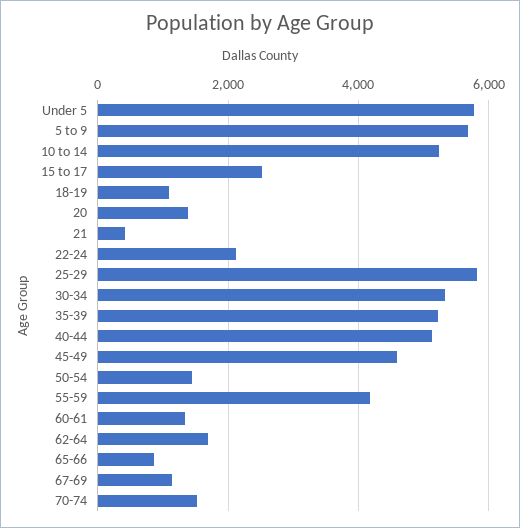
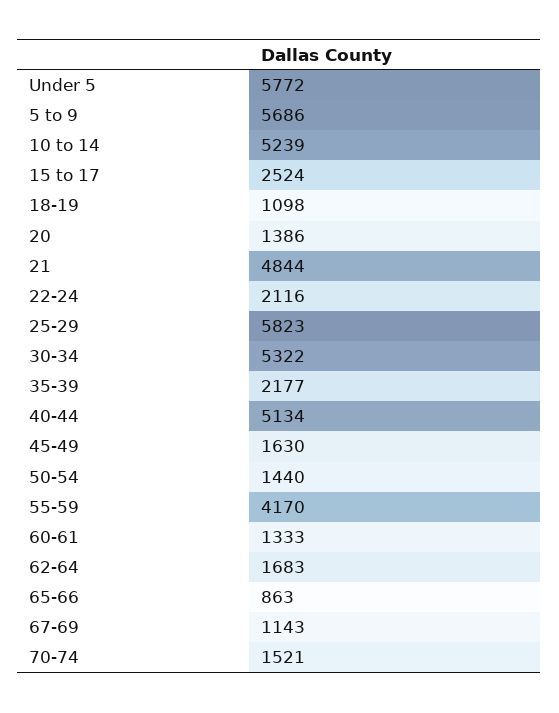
21: 400 -> 4844
35-39: 5200 -> 2177
45-49: 4600 -> 1630

